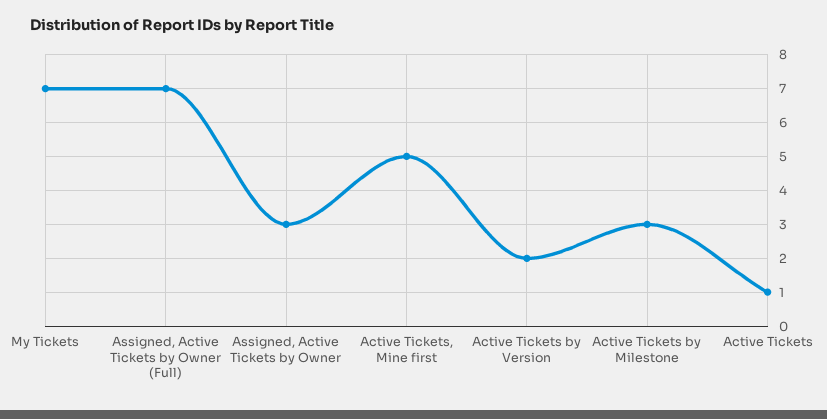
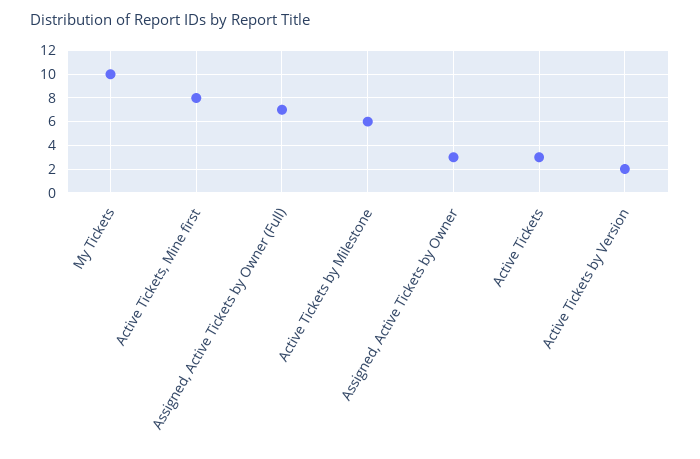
My Tickets: 7 -> 10
Active Tickets, Mine first: 5 -> 8
Active Tickets by Milestone: 3 -> 6
Active Tickets: 1 -> 3

